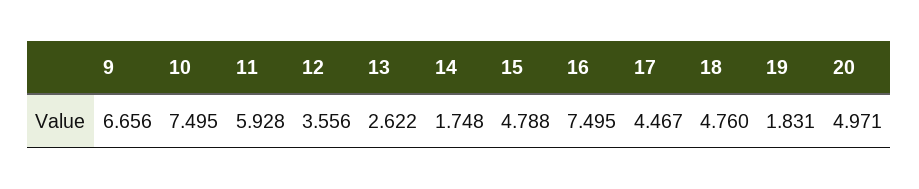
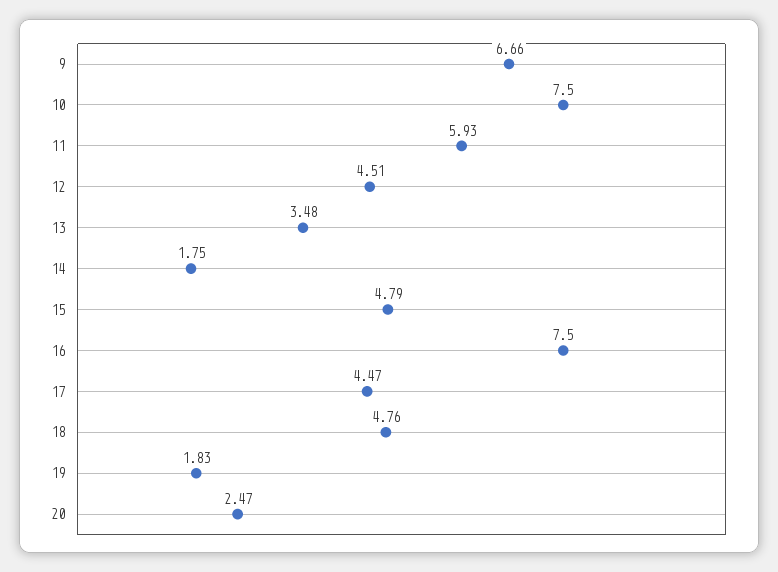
12: 3.556 -> 4.51
13: 2.622 -> 3.48
20: 4.971 -> 2.47

